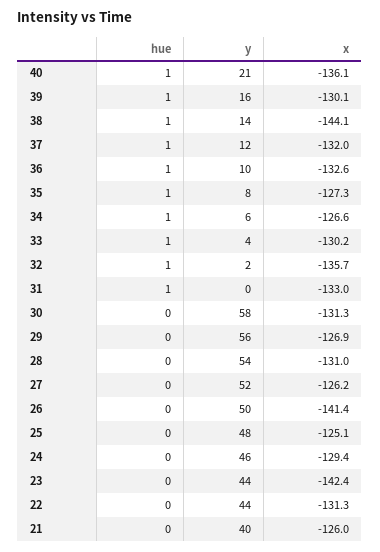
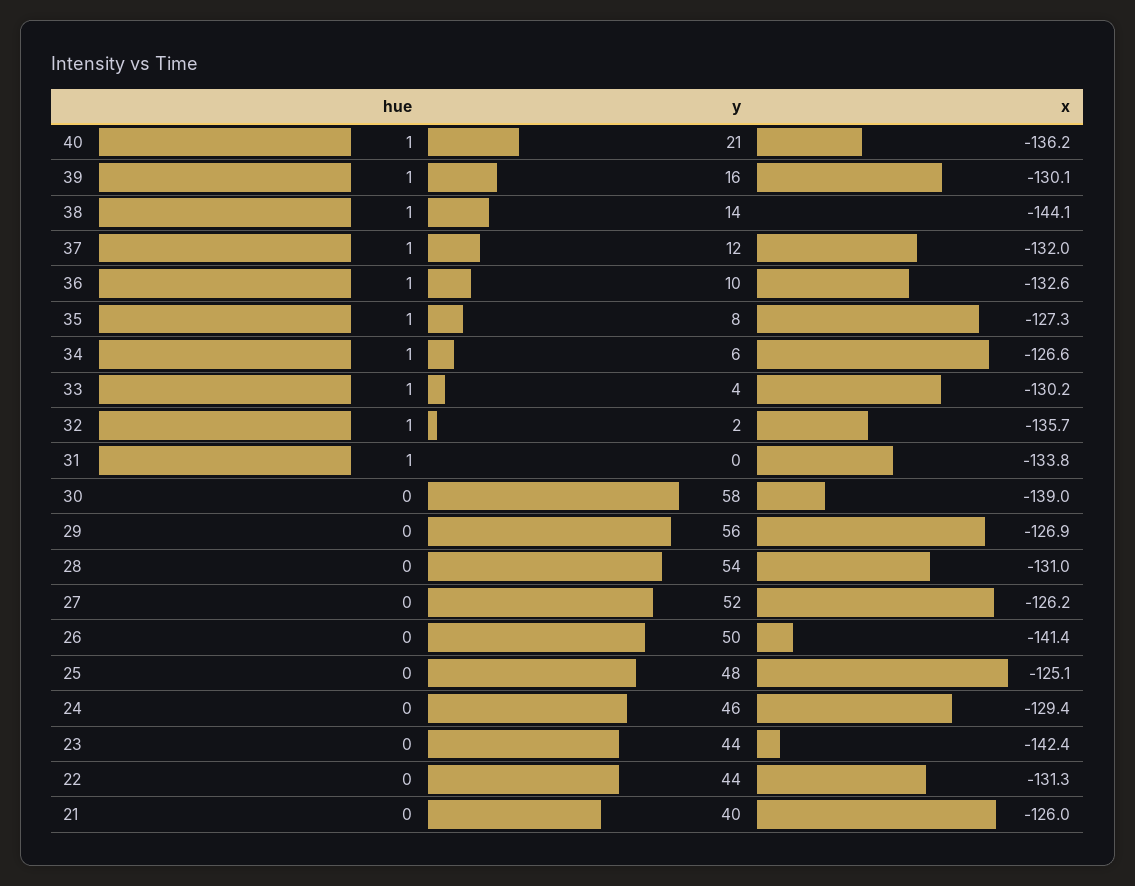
x, 40: -136.1 -> -136.2
x, 31: -133 -> -133.8
x, 30: -131.3 -> -139

